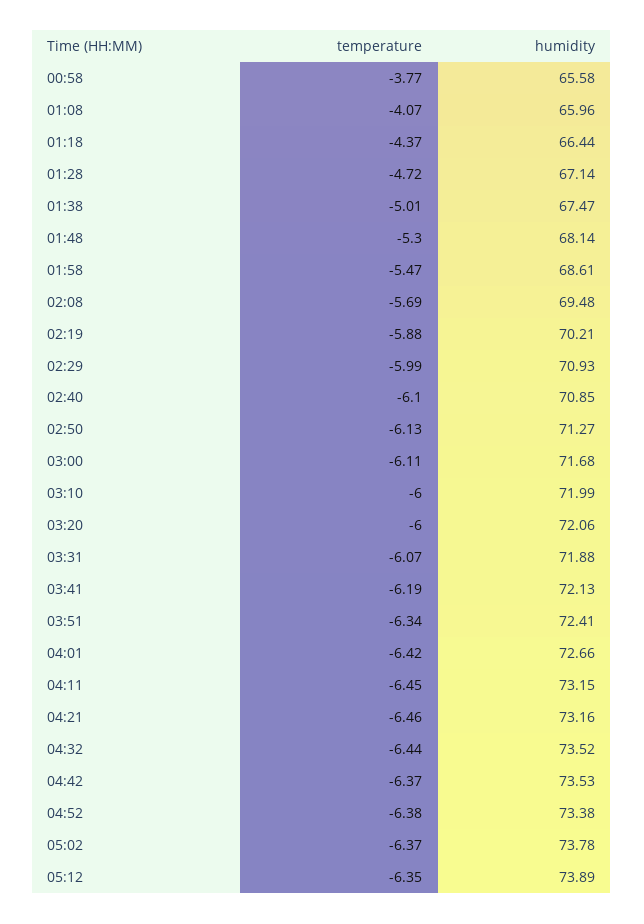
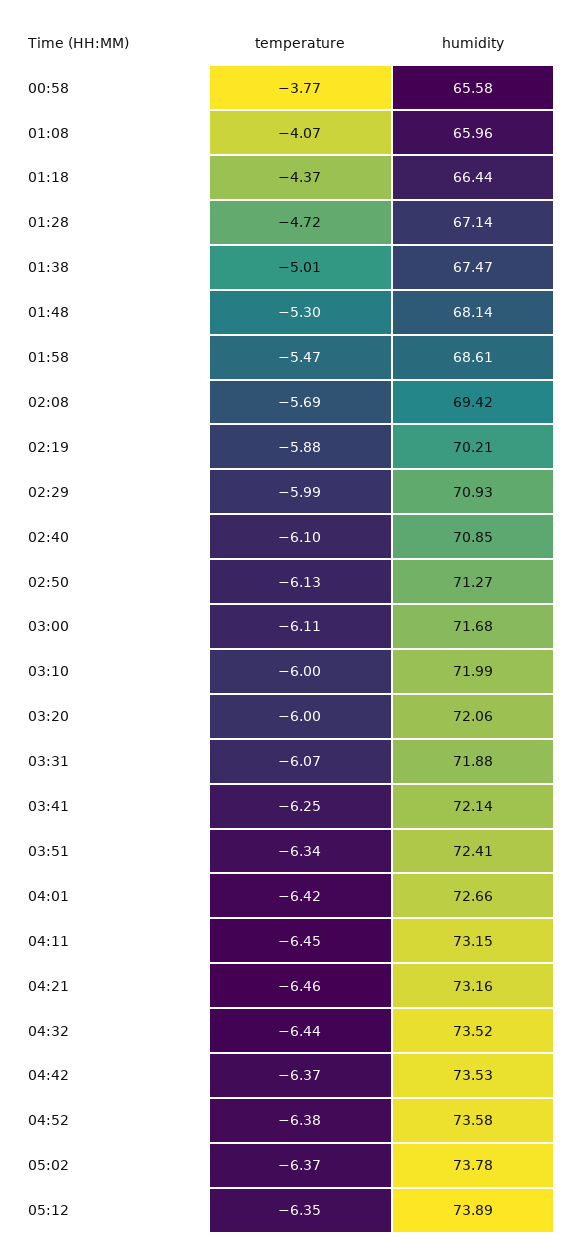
humidity, 02:08: 69.48 -> 69.42
temperature, 03:41: -6.19 -> -6.25
humidity, 03:41: 72.13 -> 72.14
humidity, 04:52: 73.38 -> 73.58

